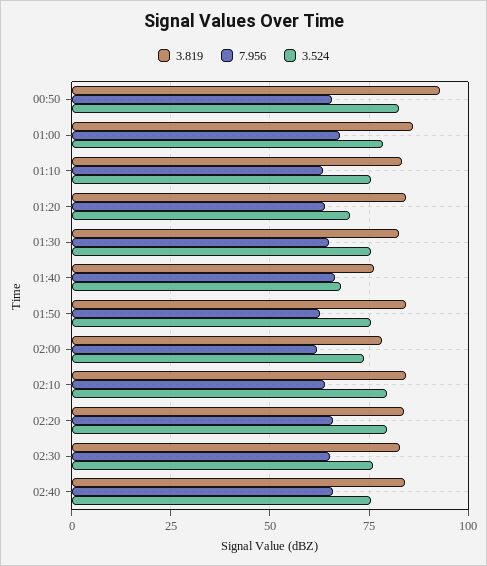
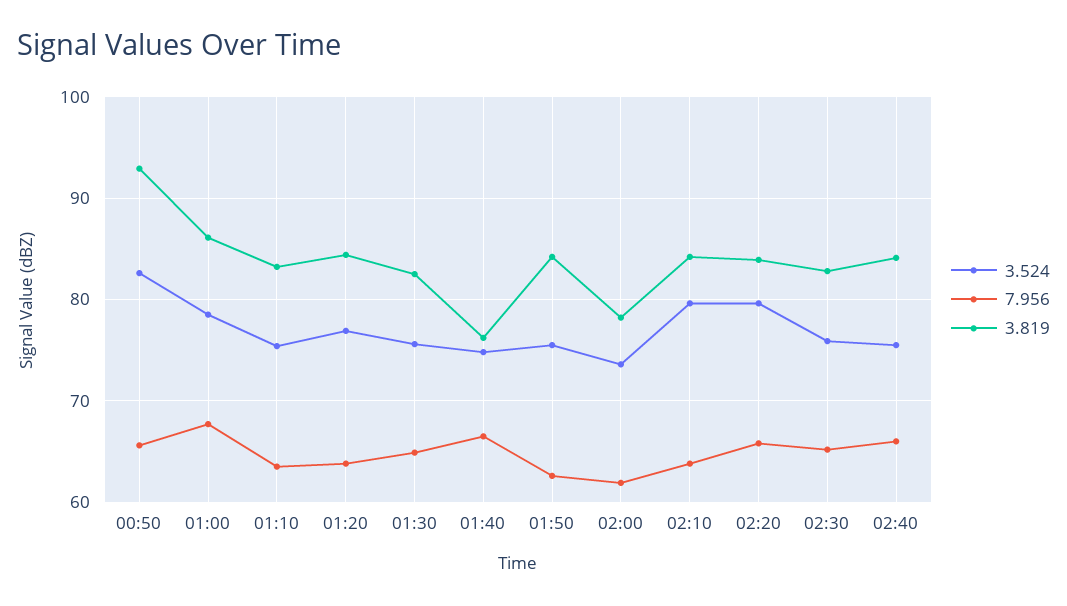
3.524, 01:20: 70 -> 77
3.524, 01:40: 67.5 -> 75

